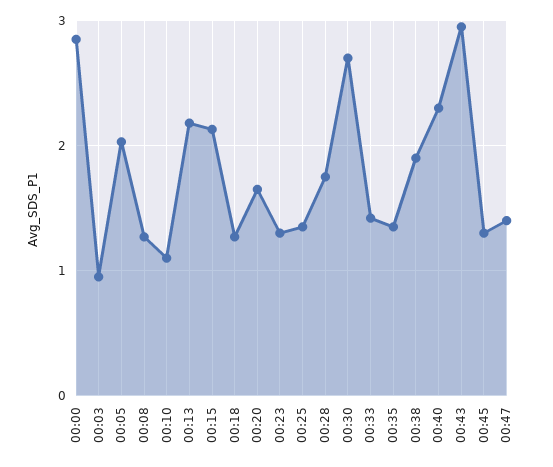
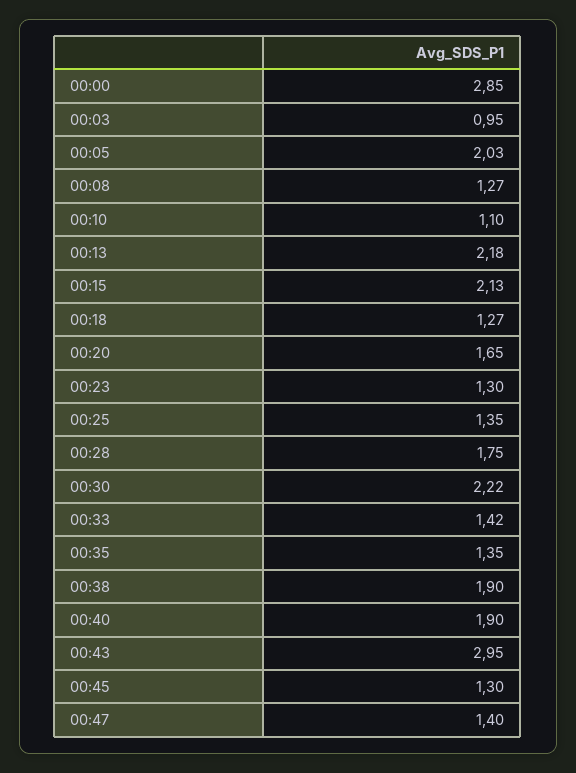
00:30: 2.7 -> 2.22
00:40: 2.3 -> 1.9

